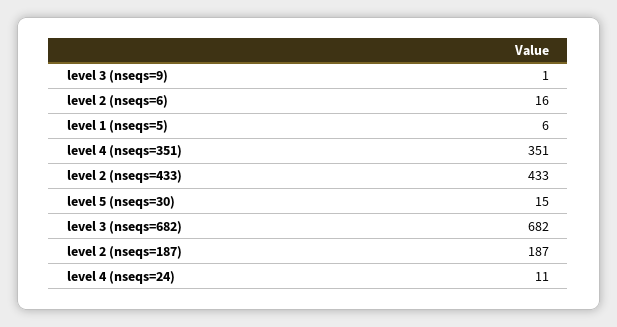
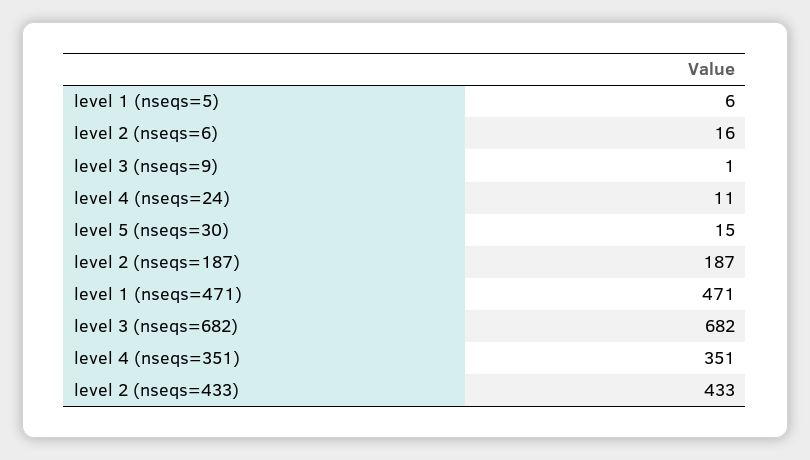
level 1 (nseqs=471): none -> 471

